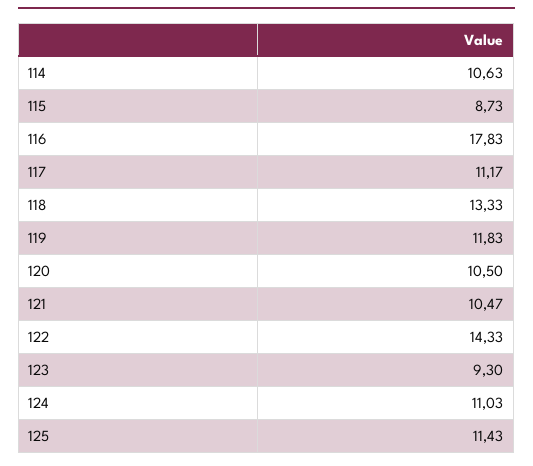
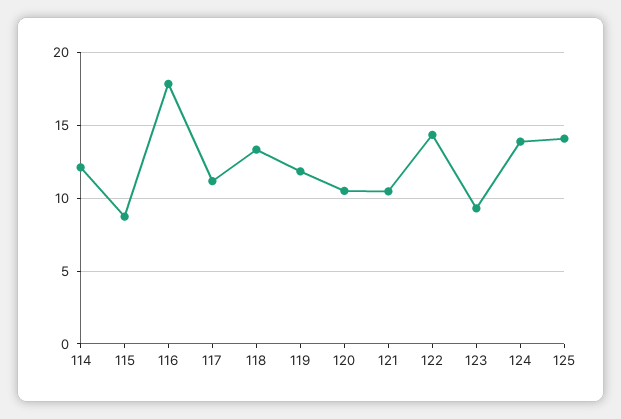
114: 10.63 -> 12
124: 11.03 -> 14
125: 11.43 -> 14

